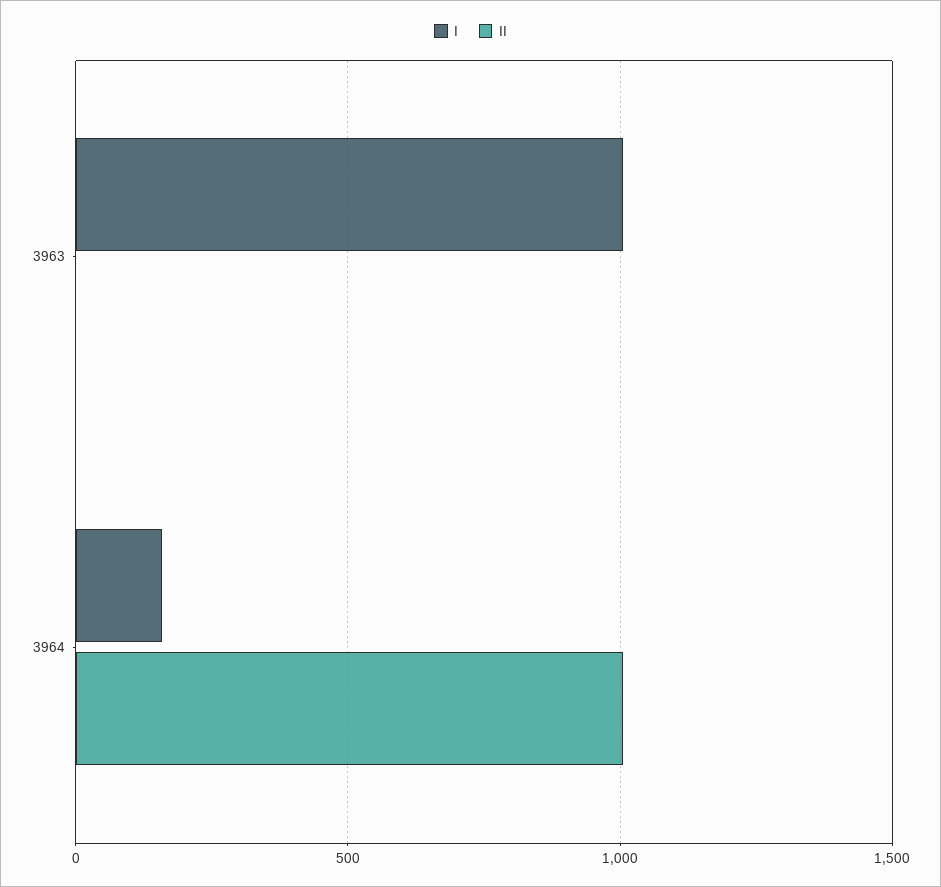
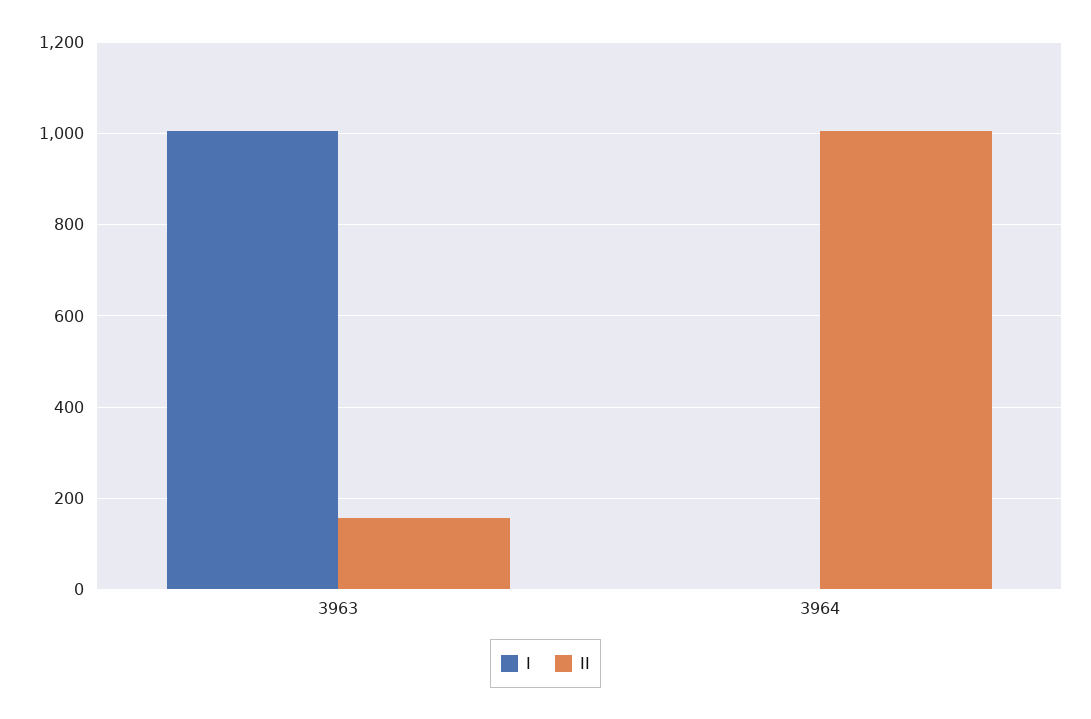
II, 3963: 0 -> 160
I, 3964: 150 -> 0

